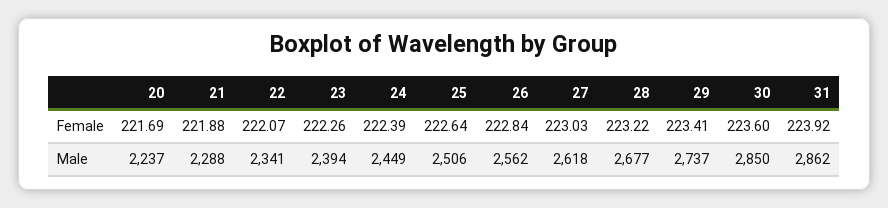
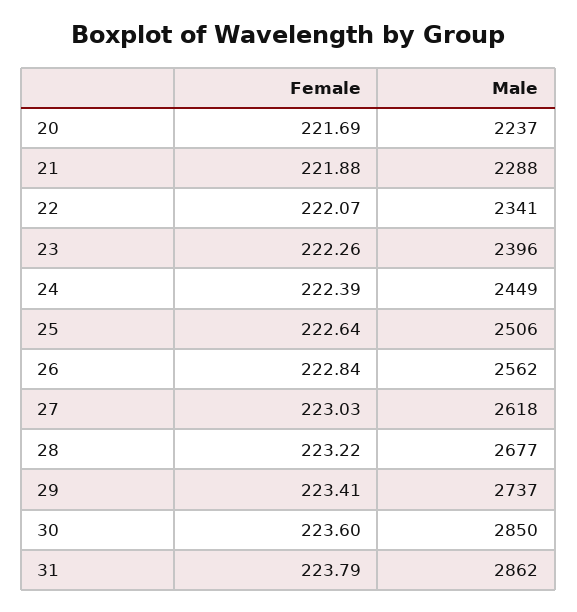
31, Female: 223.92 -> 223.79
23, Male: 2394 -> 2396

